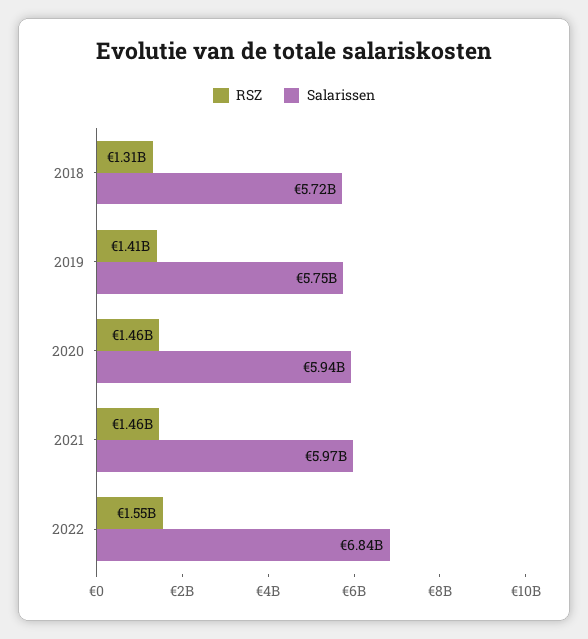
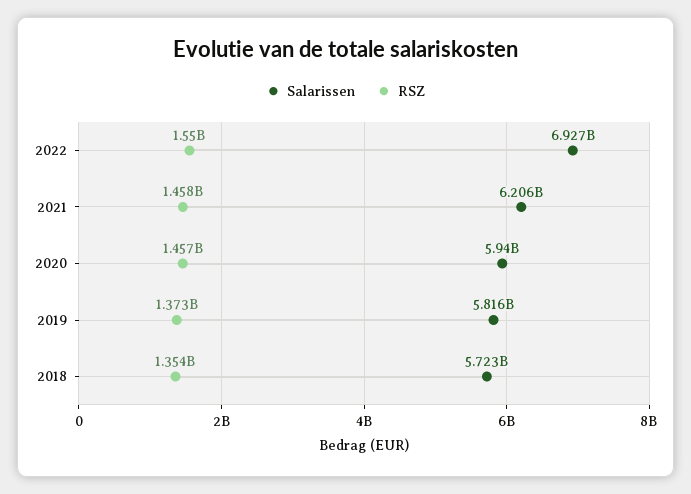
RSZ, 2018: 1310000000 -> 1354000000
RSZ, 2019: 1410000000 -> 1373000000
Salarissen, 2019: 5750000000 -> 5816000000
Salarissen, 2021: 5970000000 -> 6206000000
Salarissen, 2022: 6840000000 -> 6927000000

